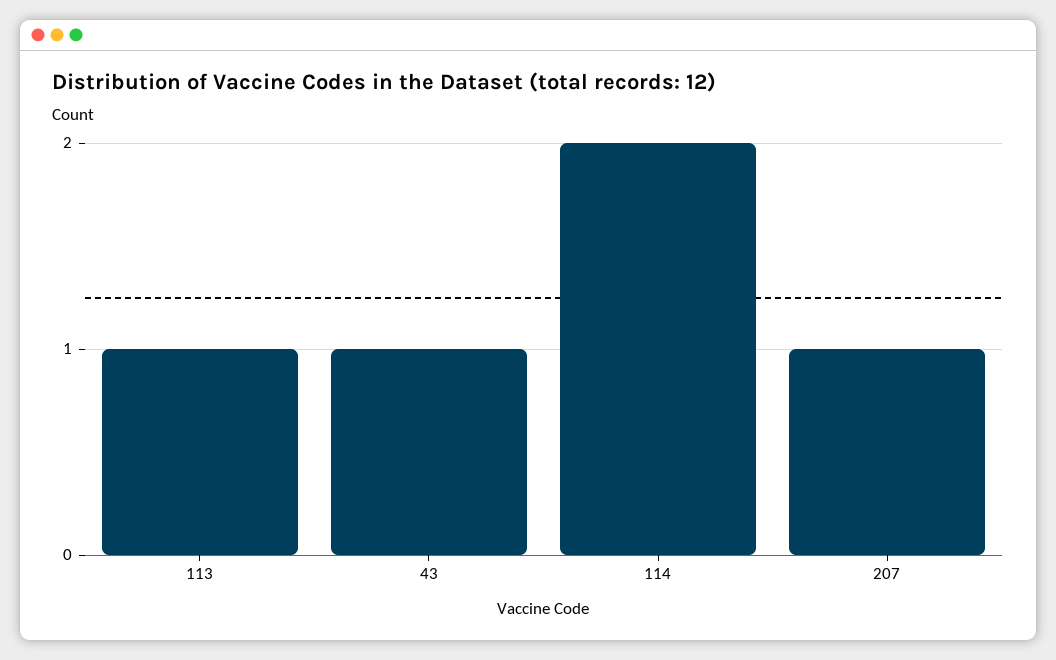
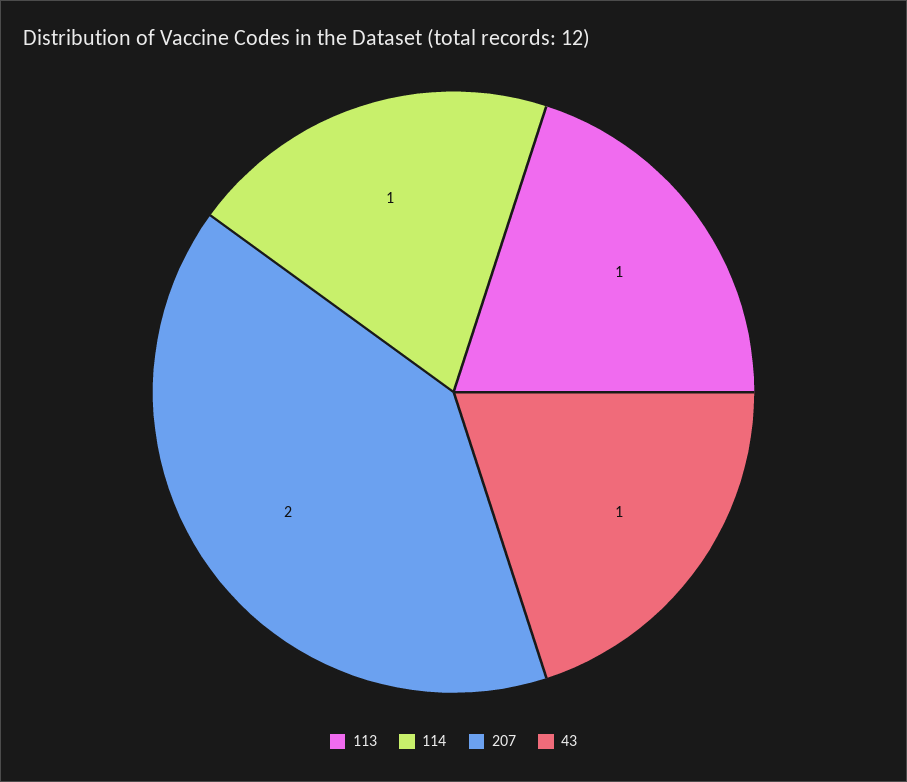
114: 2 -> 1
207: 1 -> 2

